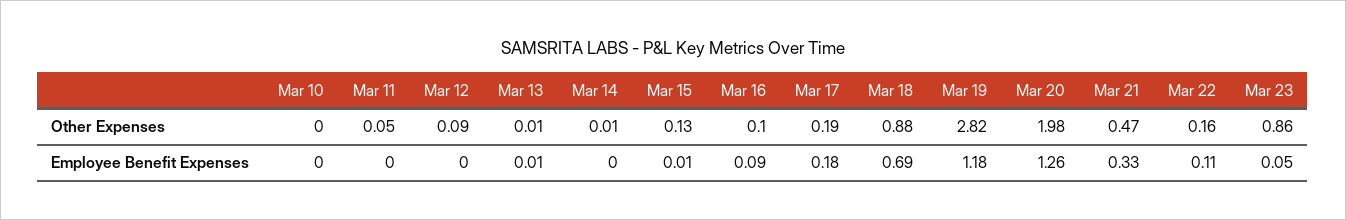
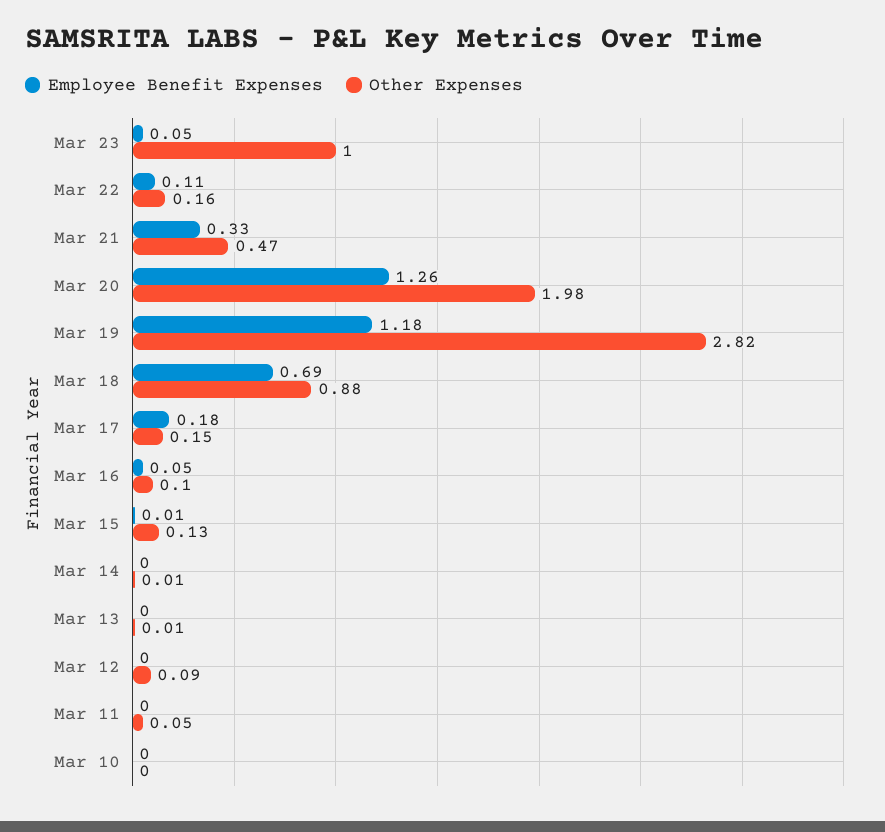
Other Expenses, Mar 17: 0.19 -> 0.15
Other Expenses, Mar 23: 0.86 -> 1
Employee Benefit Expenses, Mar 13: 0.01 -> 0
Employee Benefit Expenses, Mar 16: 0.09 -> 0.05

